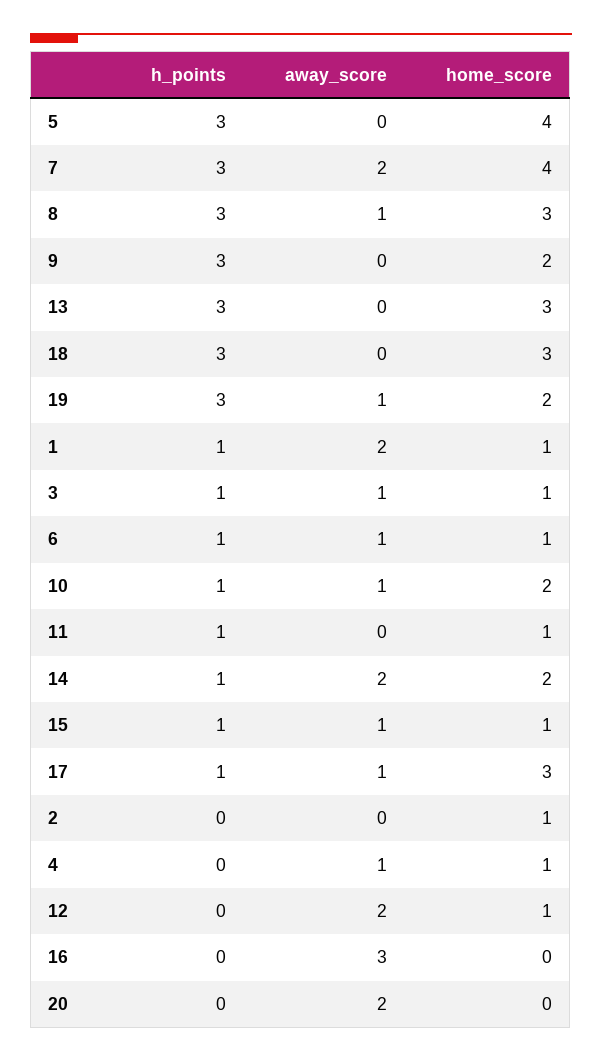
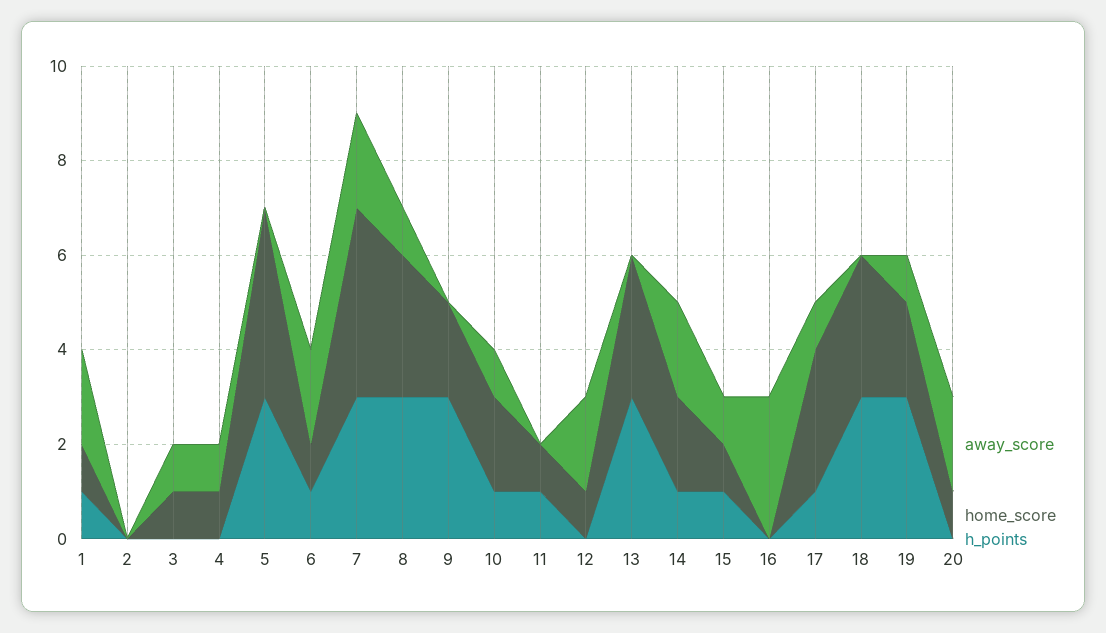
h_points, 3: 1 -> 0
away_score, 6: 1 -> 2
home_score, 2: 1 -> 0
home_score, 20: 0 -> 1

